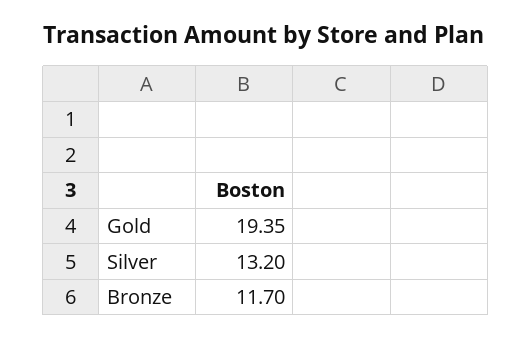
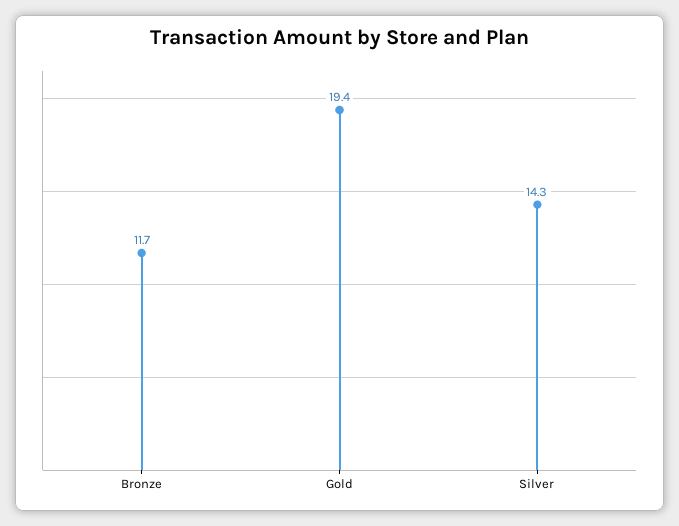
Silver: 13.2 -> 14.3

